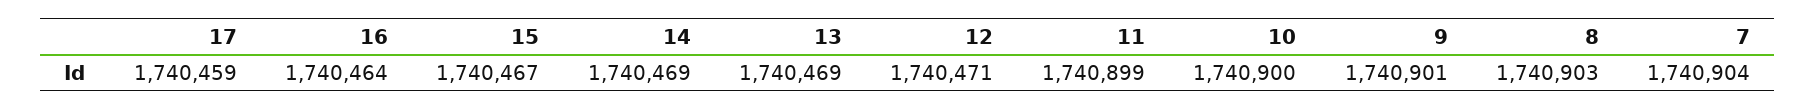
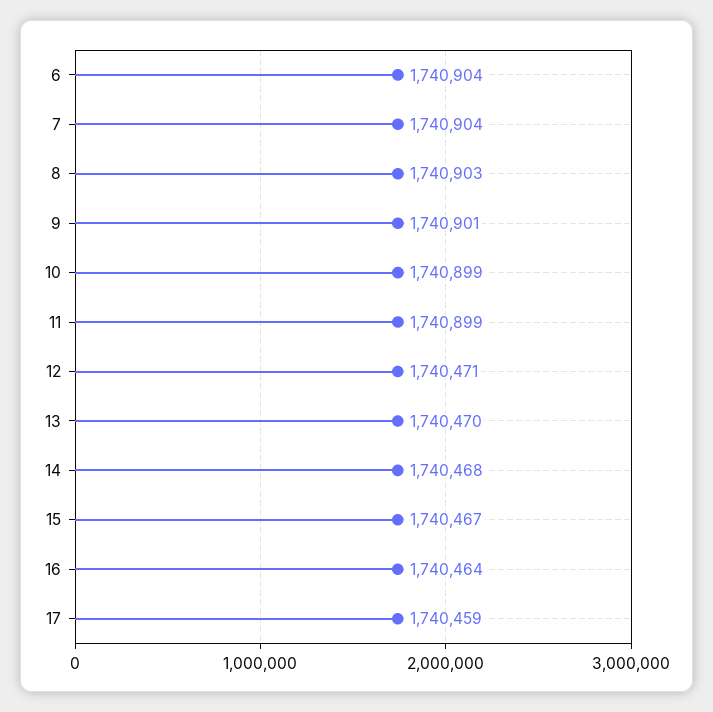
14: 1740469 -> 1740468
13: 1740469 -> 1740470
10: 1740900 -> 1740899
6: none -> 1740904

